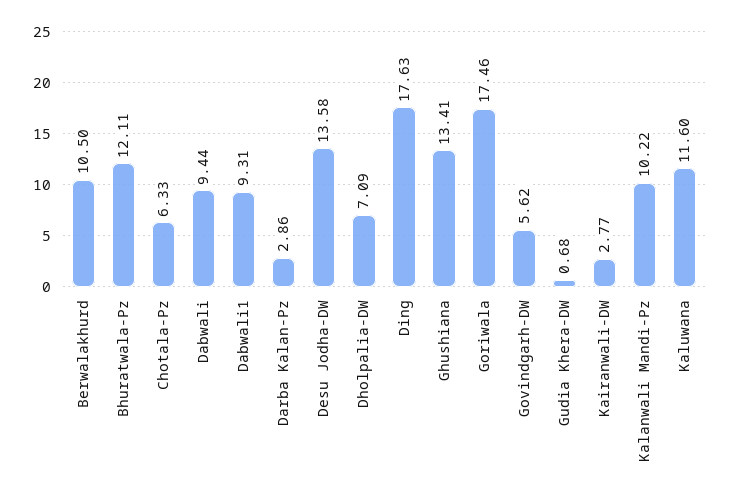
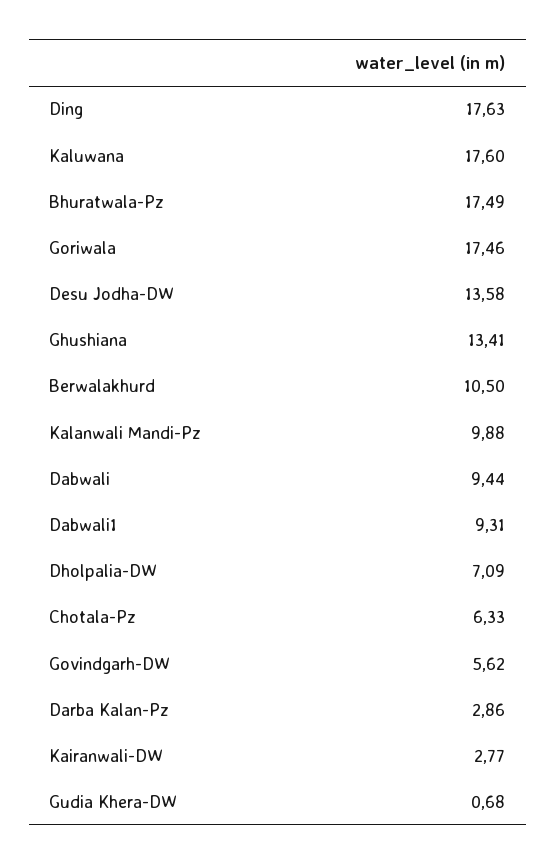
Bhuratwala-Pz: 12.11 -> 17.49
Kalanwali Mandi-Pz: 10.22 -> 9.88
Kaluwana: 11.6 -> 17.6

